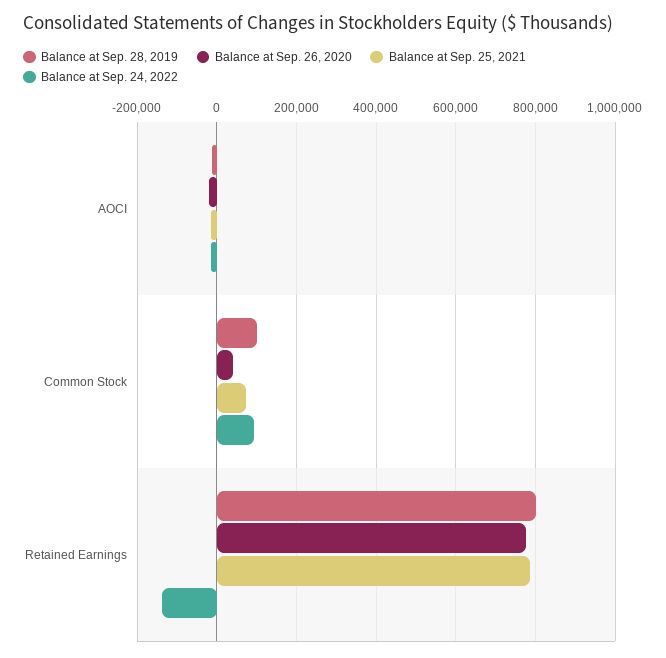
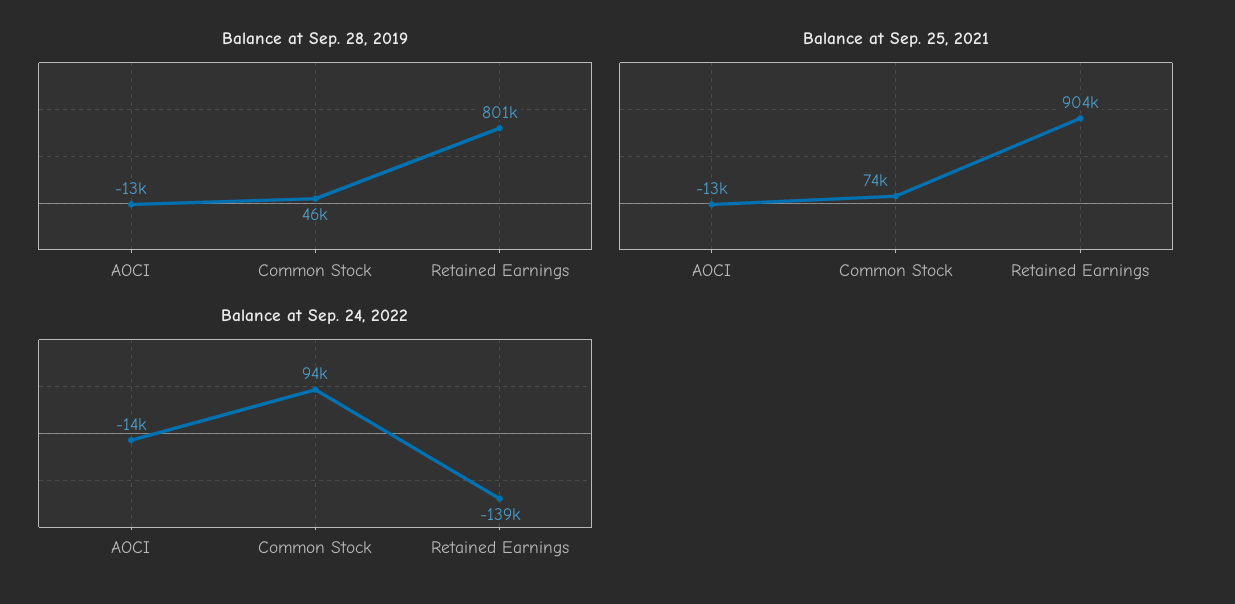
Balance at Sep. 26, 2020, AOCI: -20000 -> none
Balance at Sep. 28, 2019, Common Stock: 100000 -> 46000
Balance at Sep. 26, 2020, Common Stock: 40000 -> none
Balance at Sep. 26, 2020, Retained Earnings: 780000 -> none
Balance at Sep. 25, 2021, Retained Earnings: 780000 -> 904000

